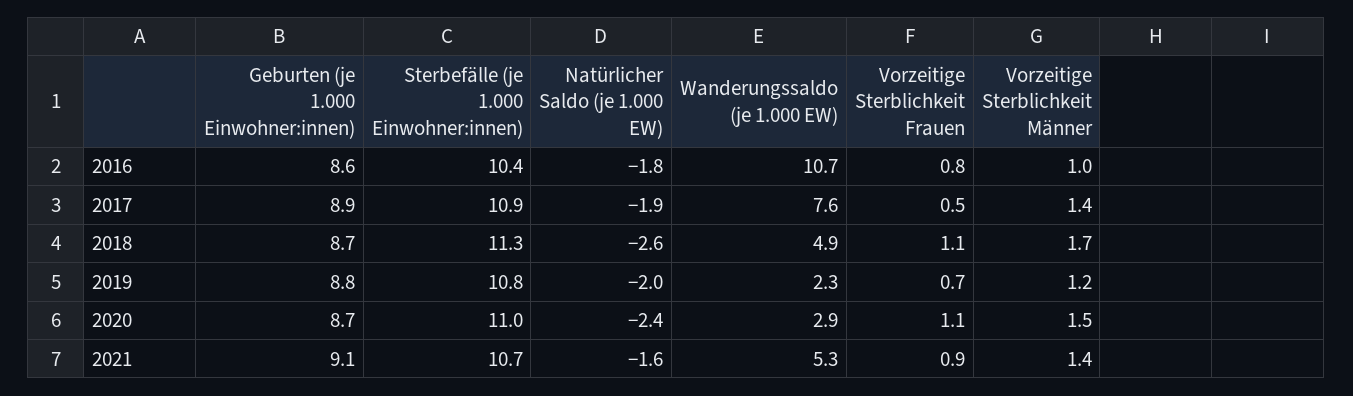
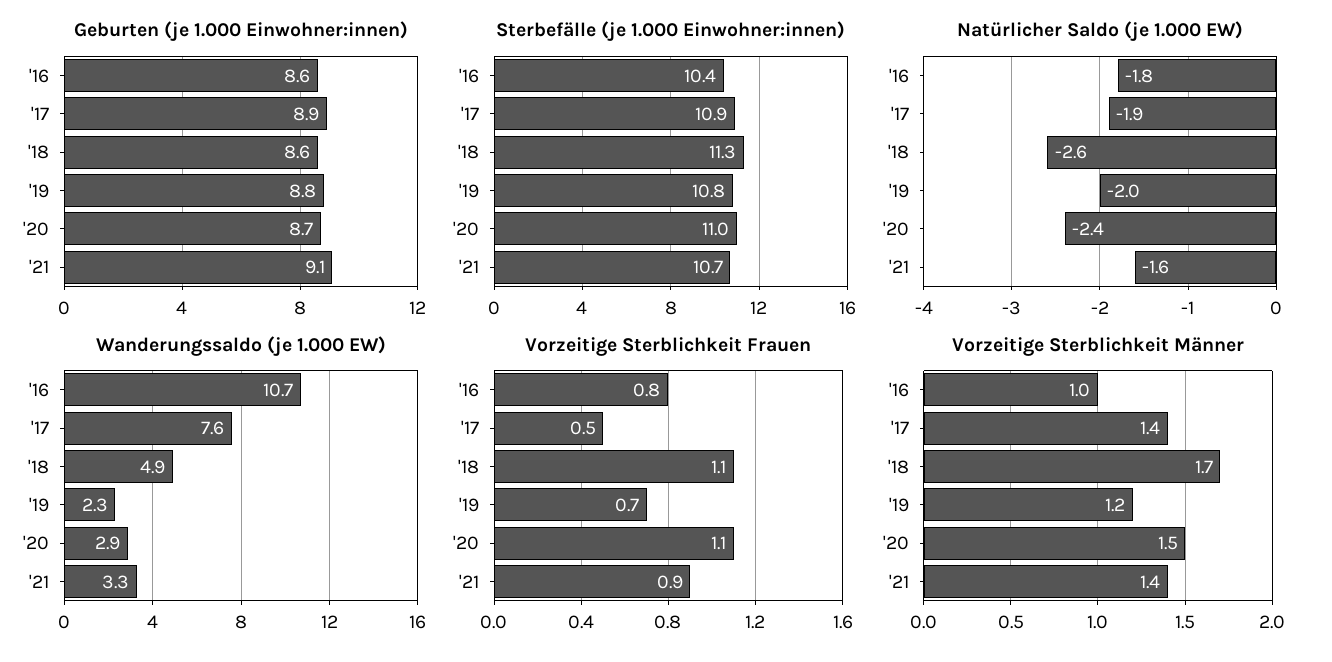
Geburten (je 1.000 Einwohner:innen), 2018: 8.7 -> 8.6
Wanderungssaldo (je 1.000 EW), 2021: 5.3 -> 3.3

